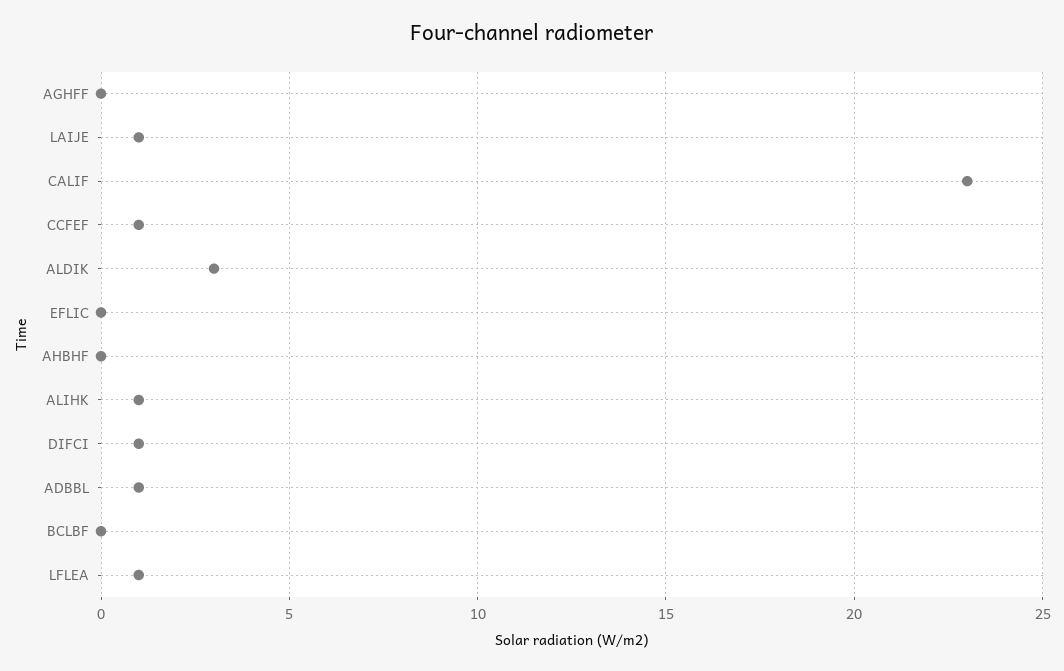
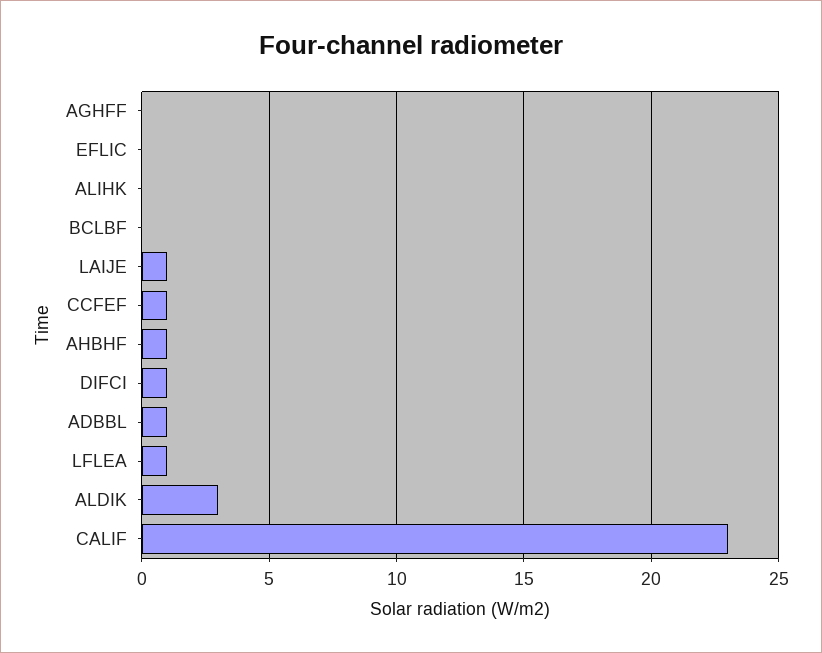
AHBHF: 0 -> 1
ALIHK: 1 -> 0

